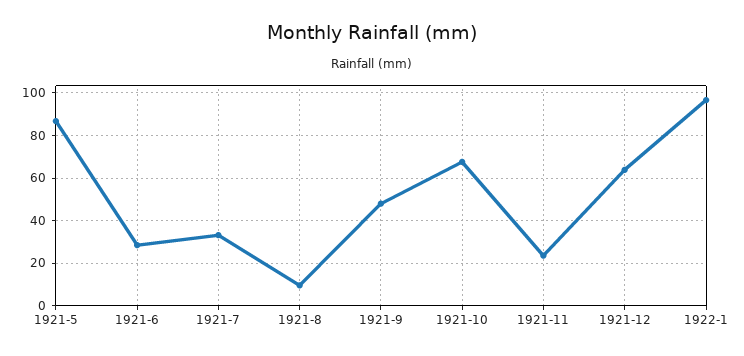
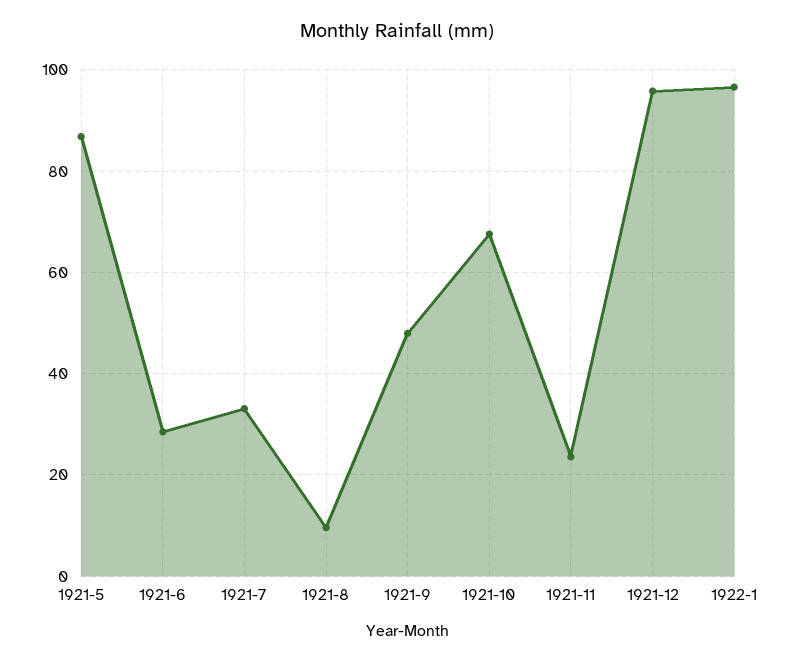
1921-12: 65 -> 96

